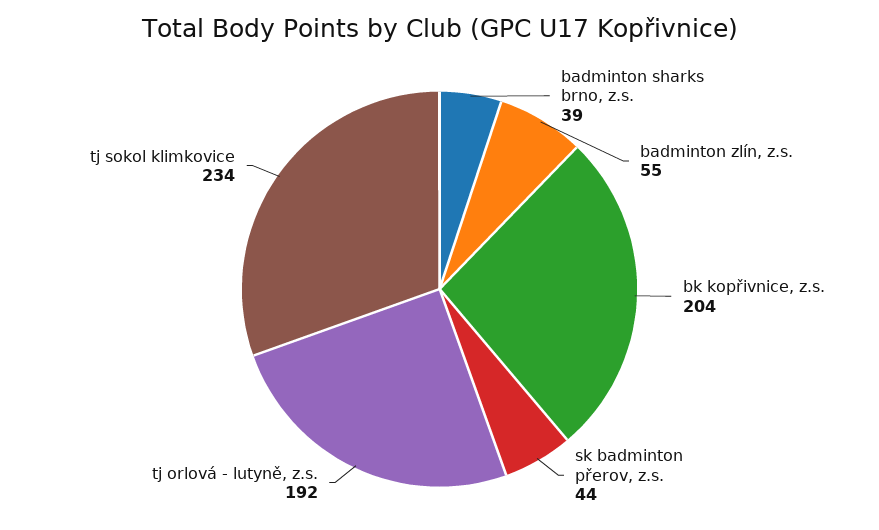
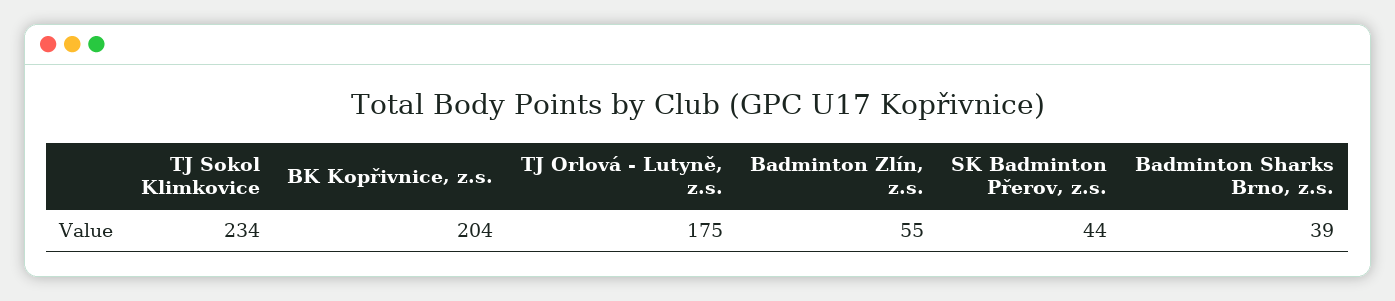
tj orlová - lutyně, z.s.: 192 -> 175

